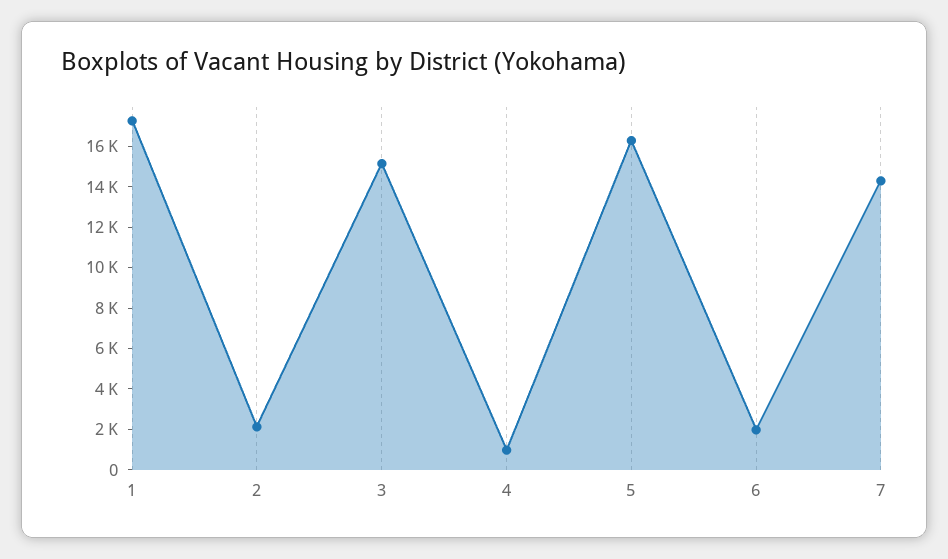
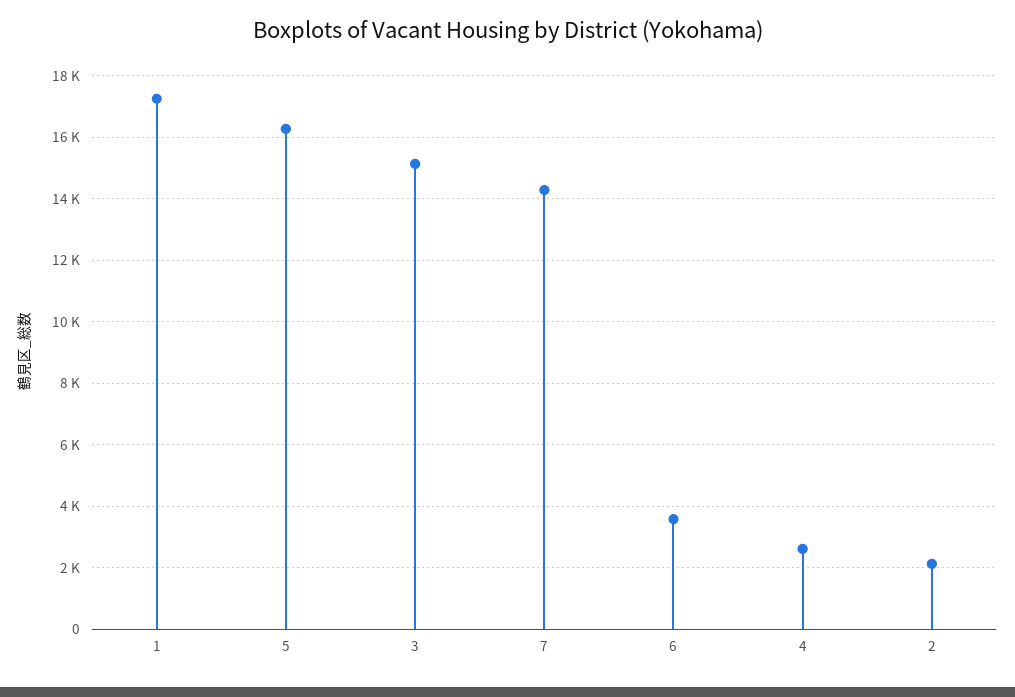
4: 1000 -> 2600
6: 2000 -> 3600

